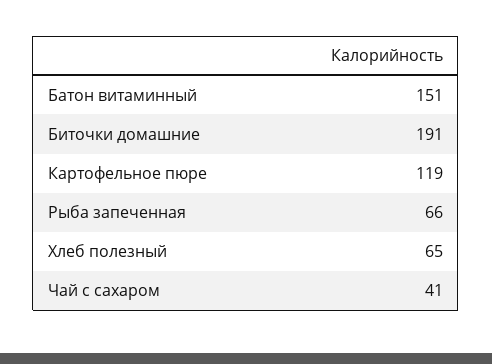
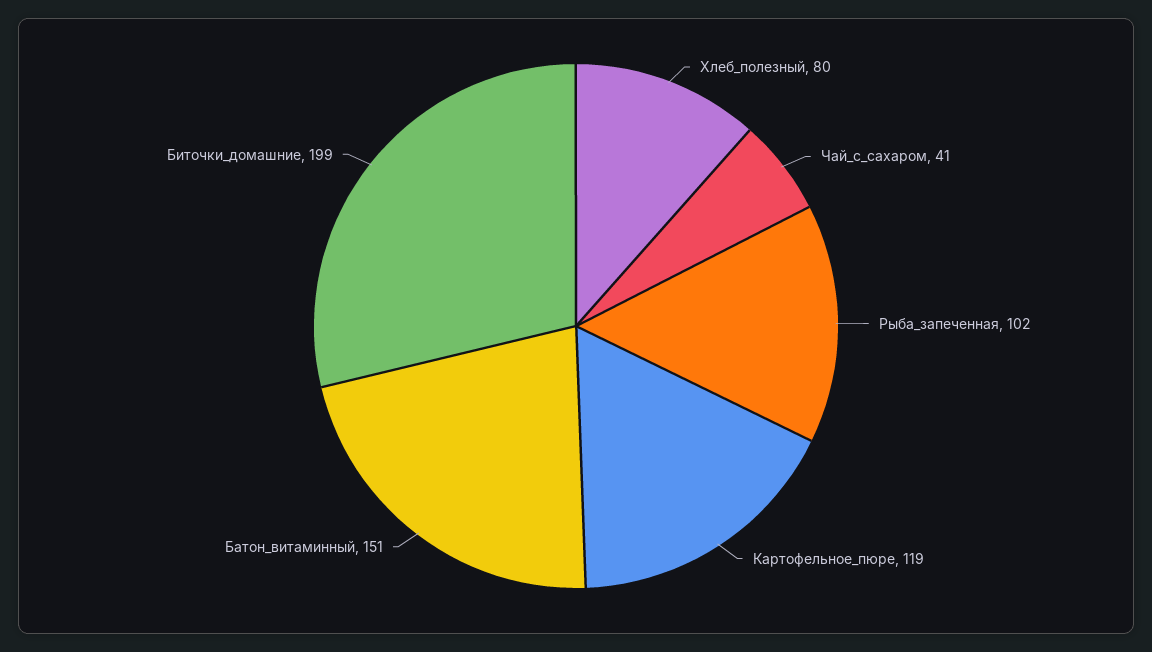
Биточки домашние: 191 -> 199
Рыба запеченная: 66 -> 102
Хлеб полезный: 65 -> 80

